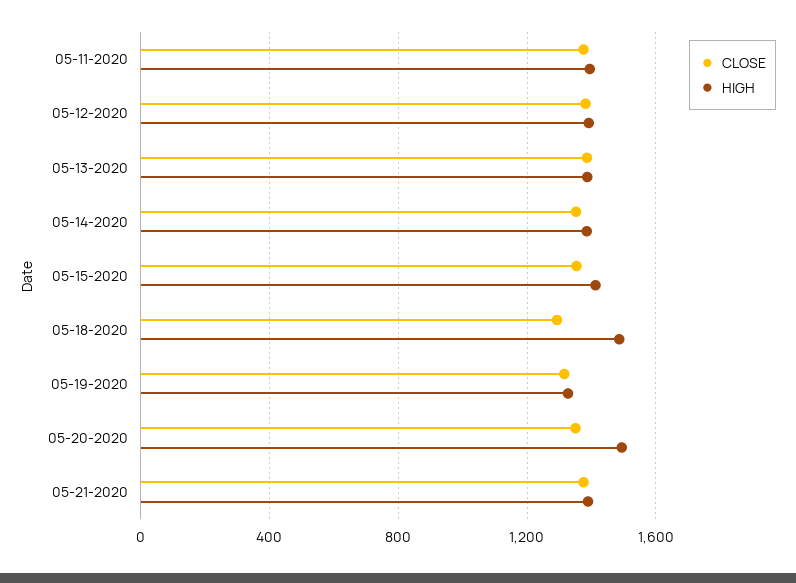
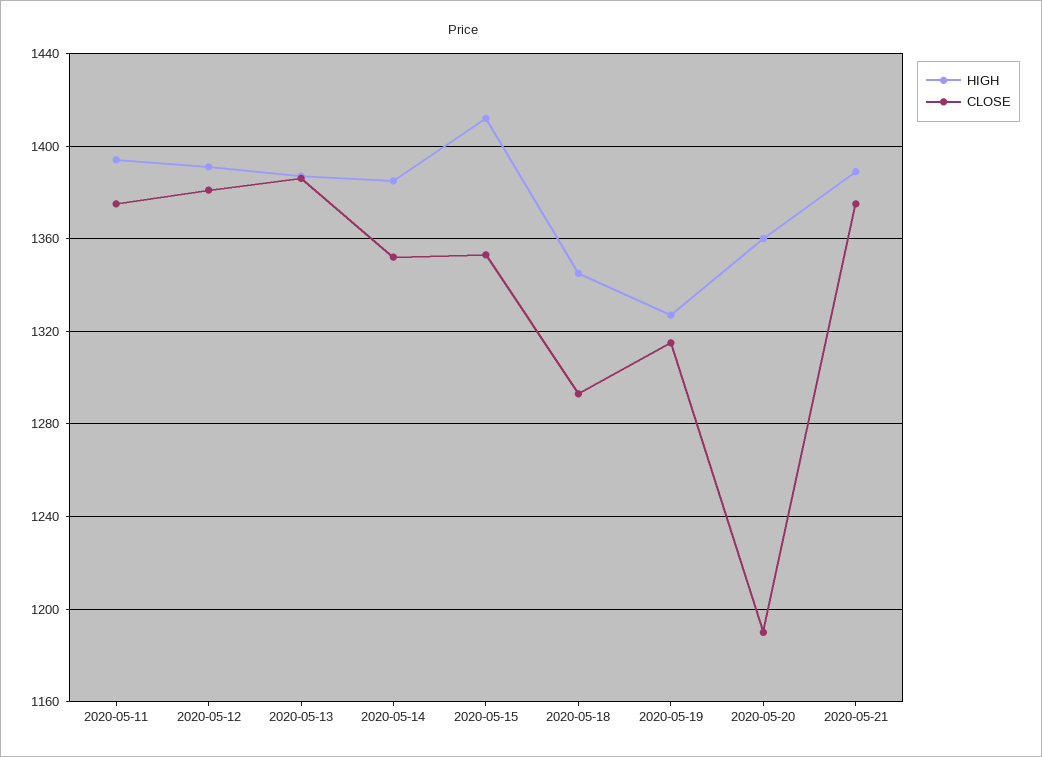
HIGH, 05-18-2020: 1500 -> 1345
CLOSE, 05-20-2020: 1350 -> 1190
HIGH, 05-20-2020: 1500 -> 1360

